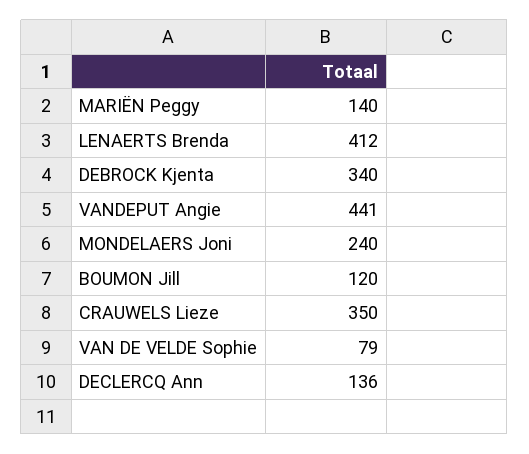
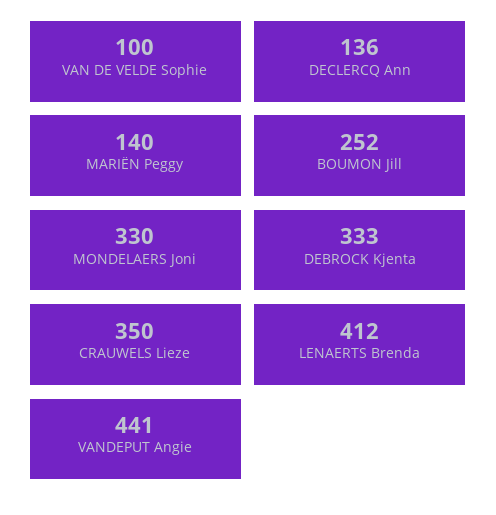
DEBROCK Kjenta: 340 -> 333
MONDELAERS Joni: 240 -> 330
BOUMON Jill: 120 -> 252
VAN DE VELDE Sophie: 79 -> 100

